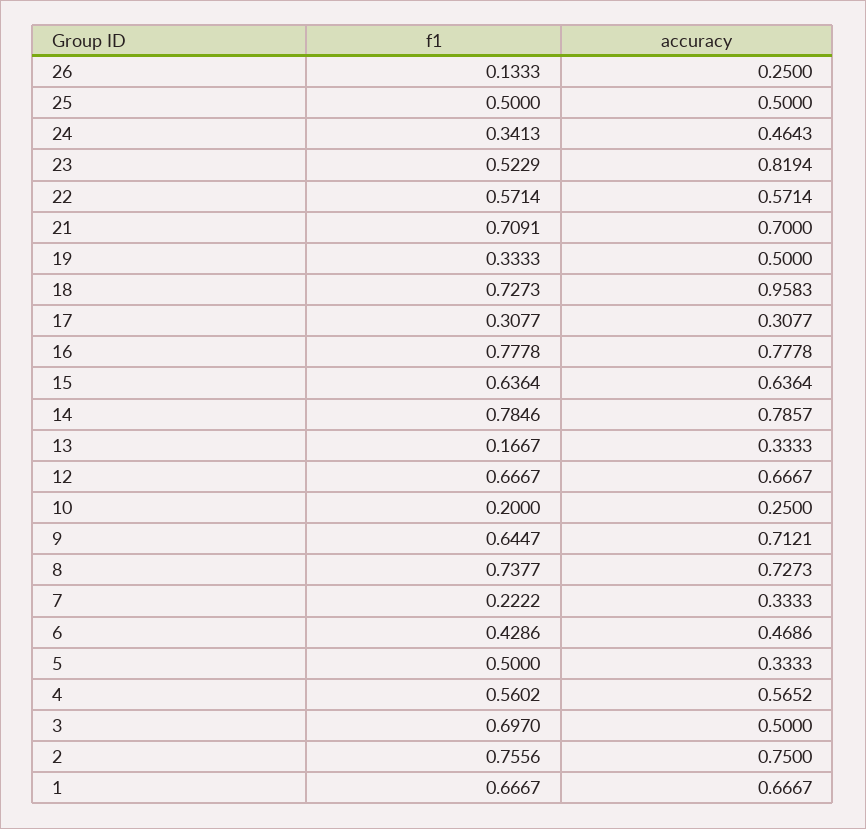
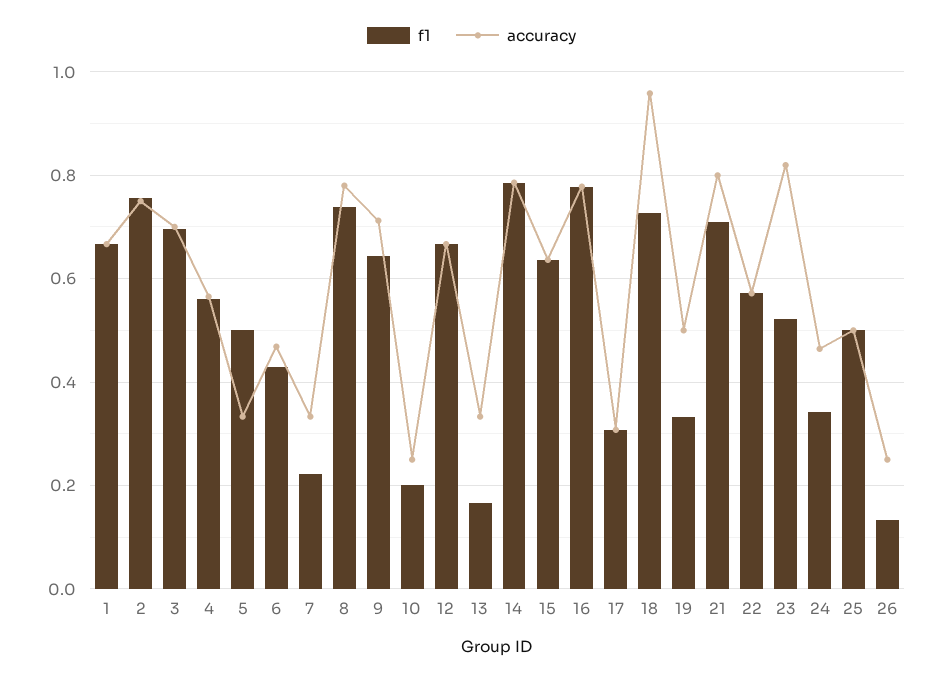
accuracy, 21: 0.7 -> 0.8
accuracy, 8: 0.7273 -> 0.78
accuracy, 3: 0.5 -> 0.7

